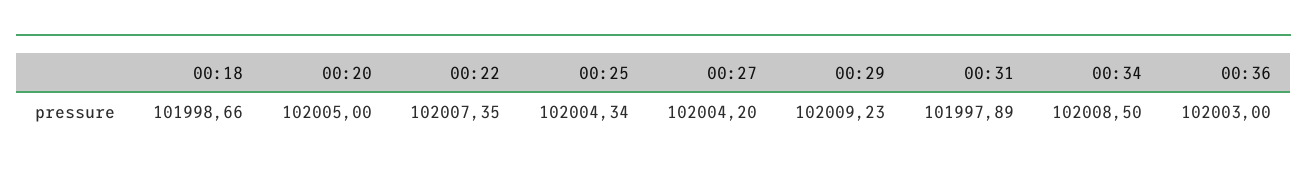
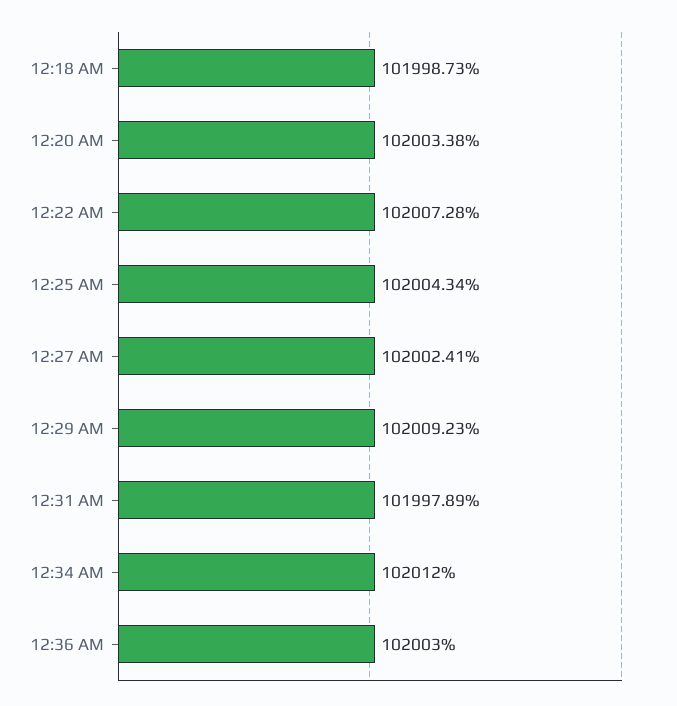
00:18: 101998.66 -> 101998.73
00:20: 102005 -> 102003.38
00:22: 102007.35 -> 102007.28
00:27: 102004.2 -> 102002.41
00:34: 102008.5 -> 102012

